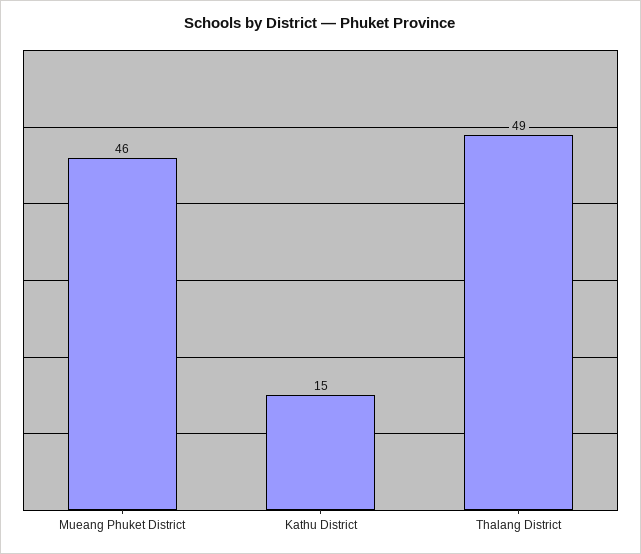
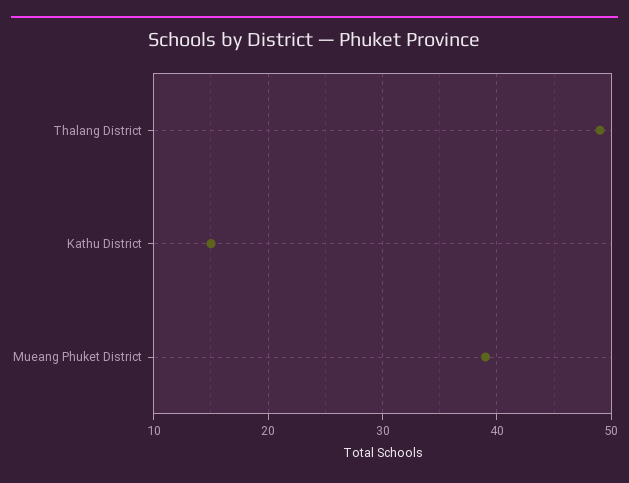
Mueang Phuket District: 46 -> 39

